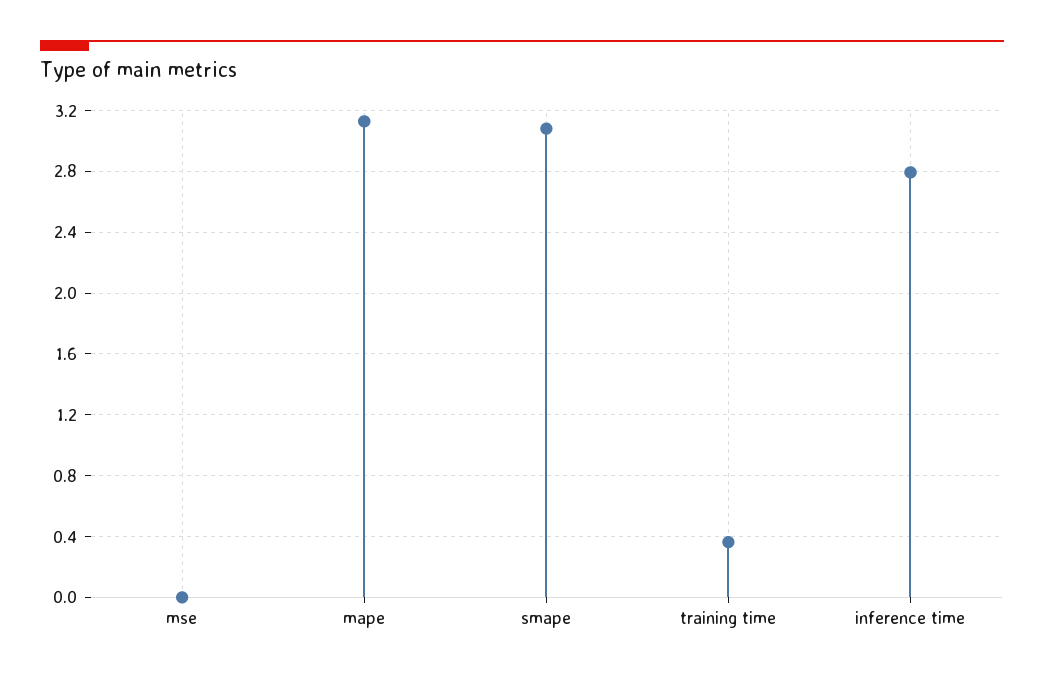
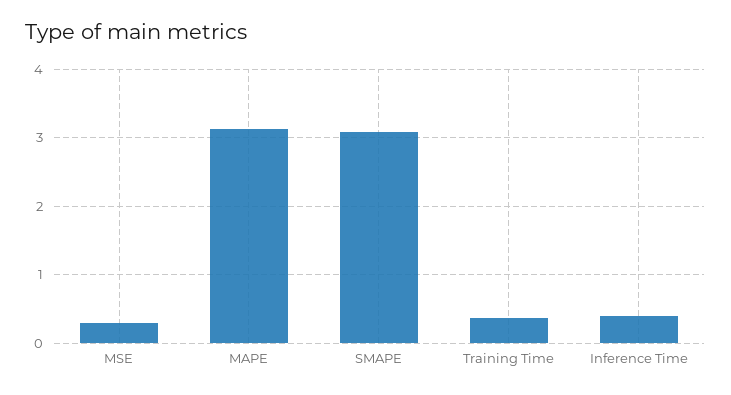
mse: 0 -> 0.3
inference time: 2.8 -> 0.4

